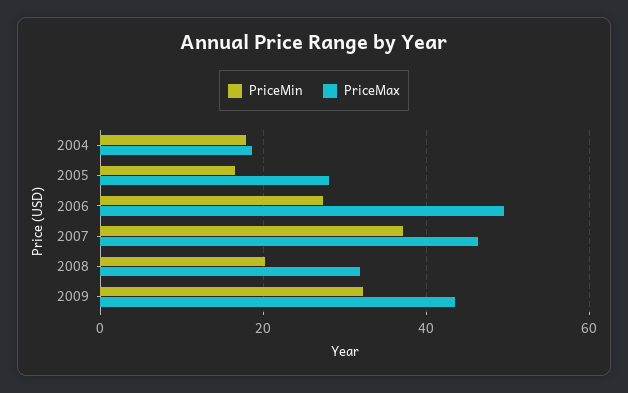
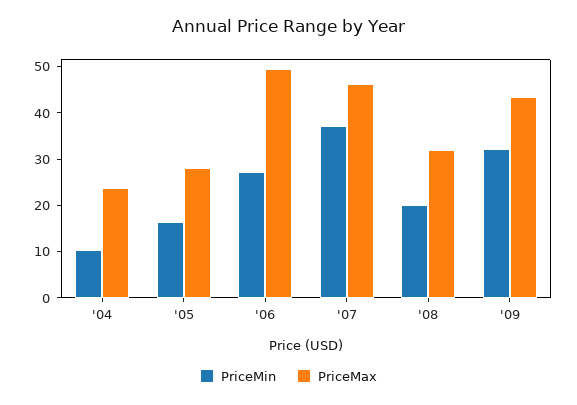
PriceMin, 2004: 18 -> 10
PriceMax, 2004: 18 -> 24

